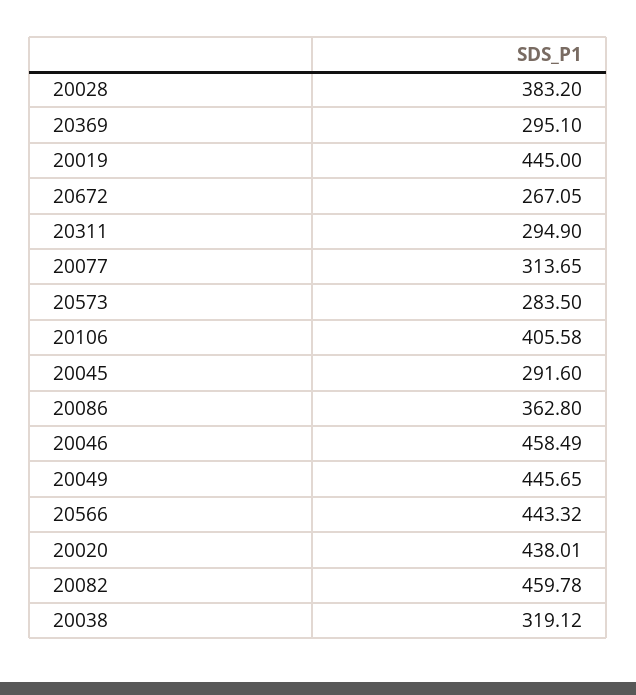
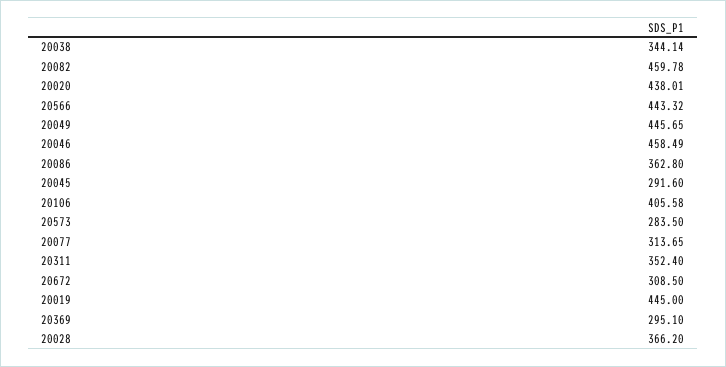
20028: 383.2 -> 366.2
20672: 267.05 -> 308.5
20311: 294.9 -> 352.4
20038: 319.12 -> 344.14

